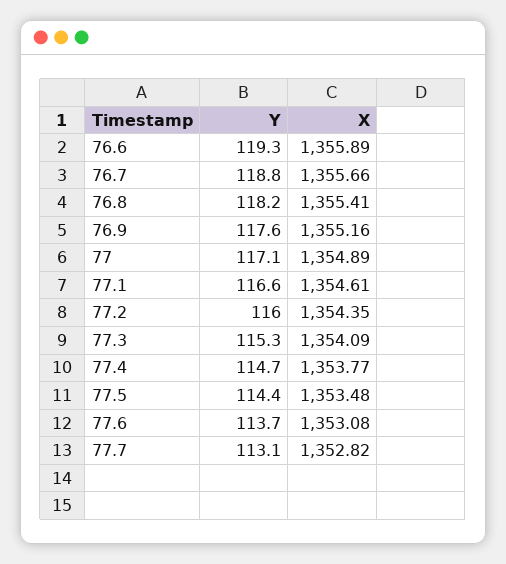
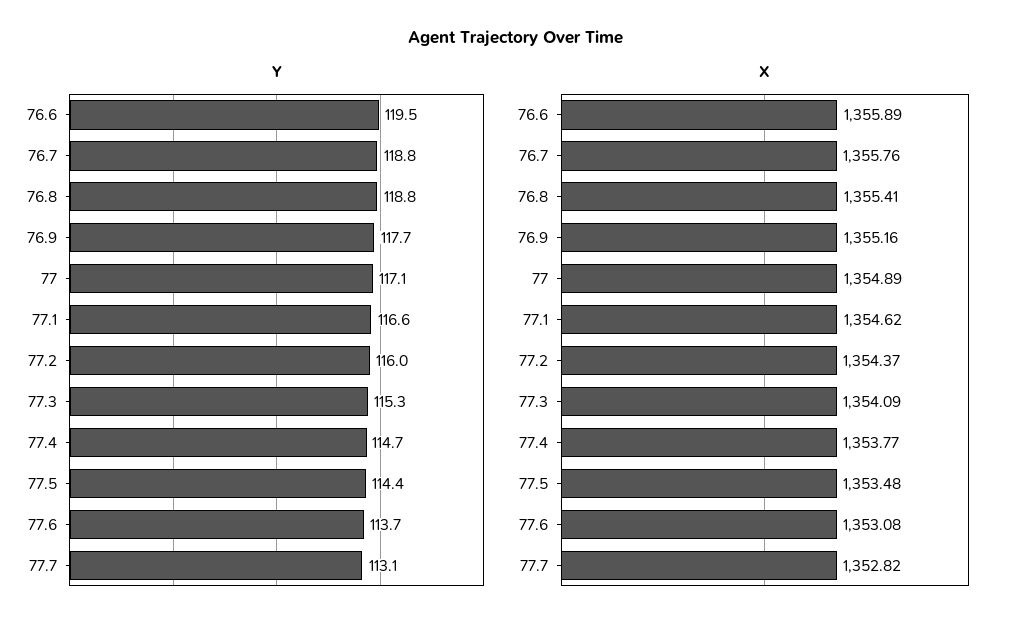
Y, 76.6: 119.3 -> 119.5
X, 76.7: 1355.66 -> 1355.76
Y, 76.8: 118.2 -> 118.8
Y, 76.9: 117.6 -> 117.7
X, 77.1: 1354.61 -> 1354.62
X, 77.2: 1354.35 -> 1354.37

